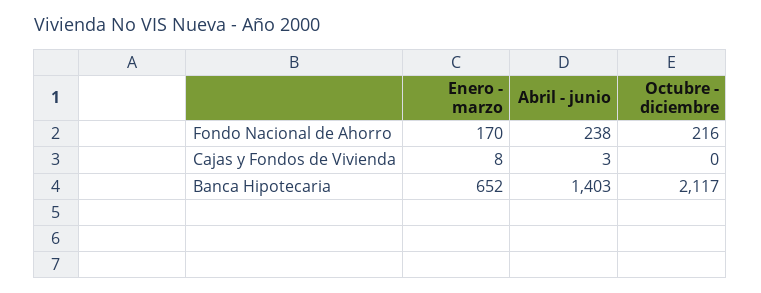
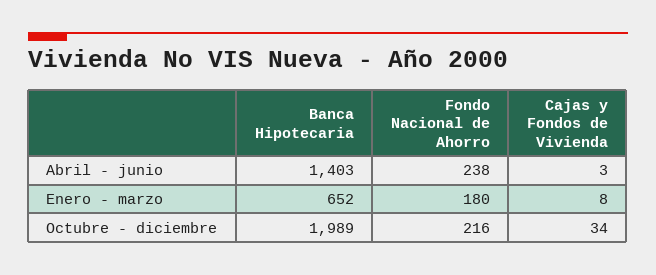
Enero - marzo, Fondo Nacional de Ahorro: 170 -> 180
Octubre - diciembre, Cajas y Fondos de Vivienda: 0 -> 34
Octubre - diciembre, Banca Hipotecaria: 2117 -> 1989

